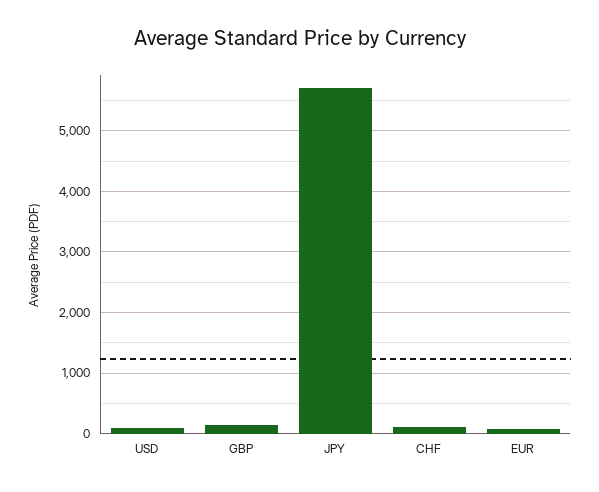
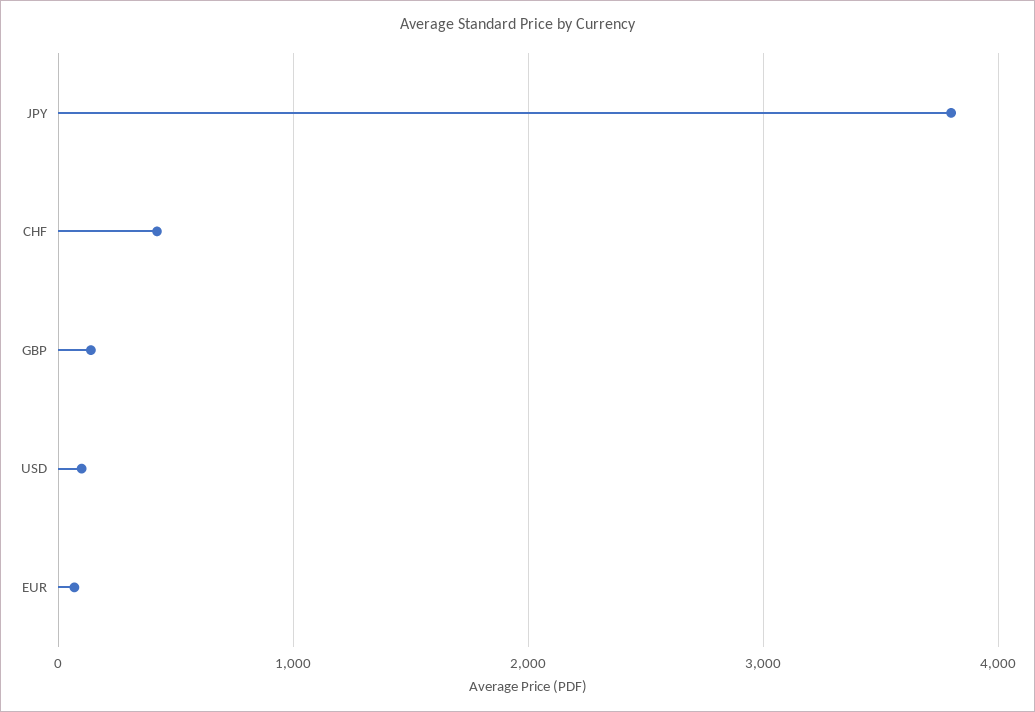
JPY: 5700 -> 3800
CHF: 100 -> 400

